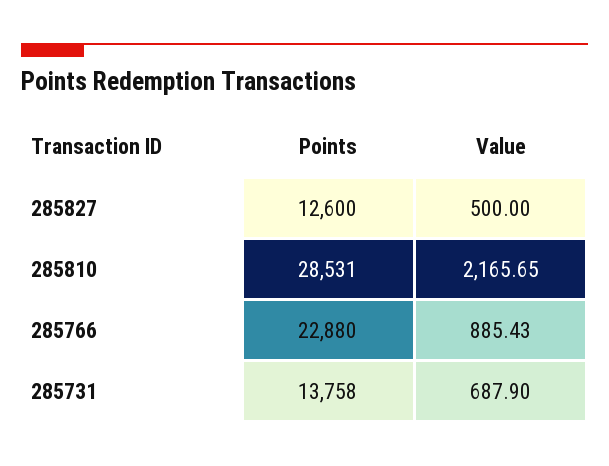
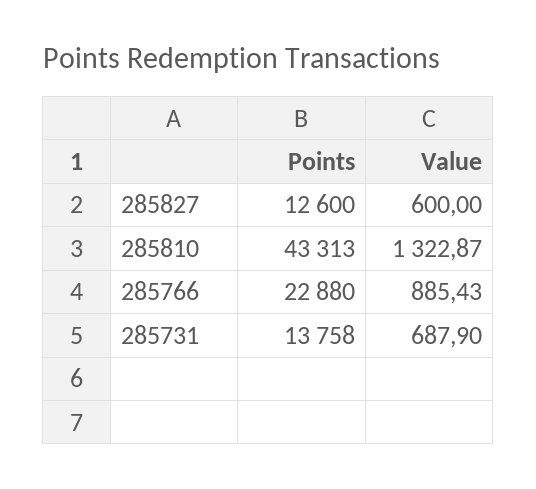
Value, 285827: 500 -> 600
Points, 285810: 28531 -> 43313
Value, 285810: 2165.65 -> 1322.87

